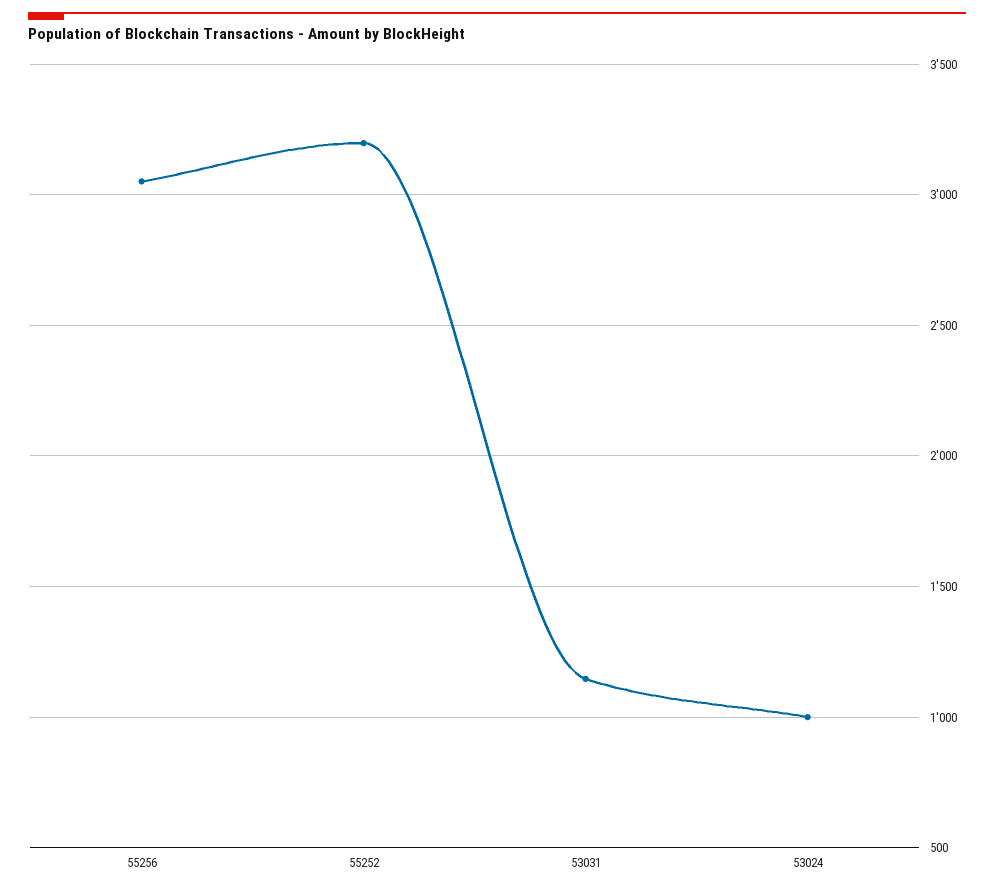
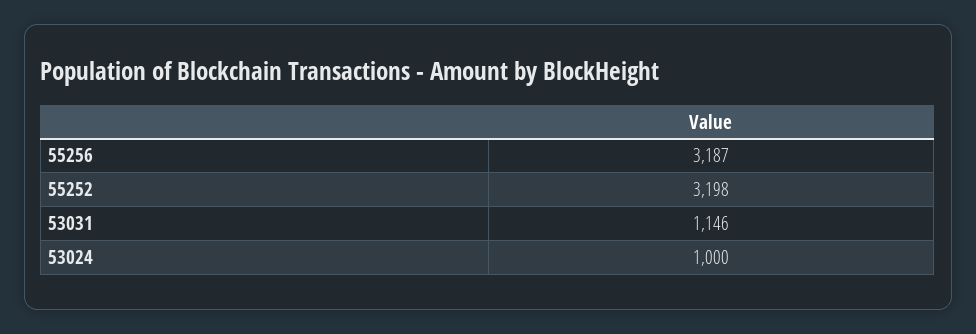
55256: 3050 -> 3187

